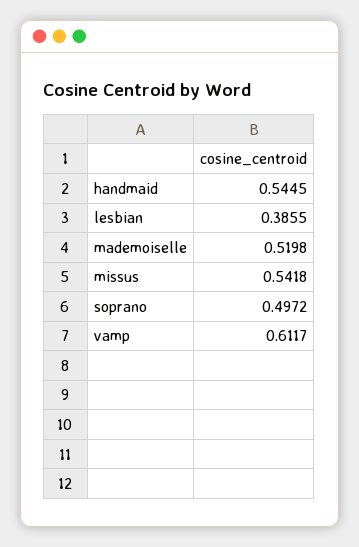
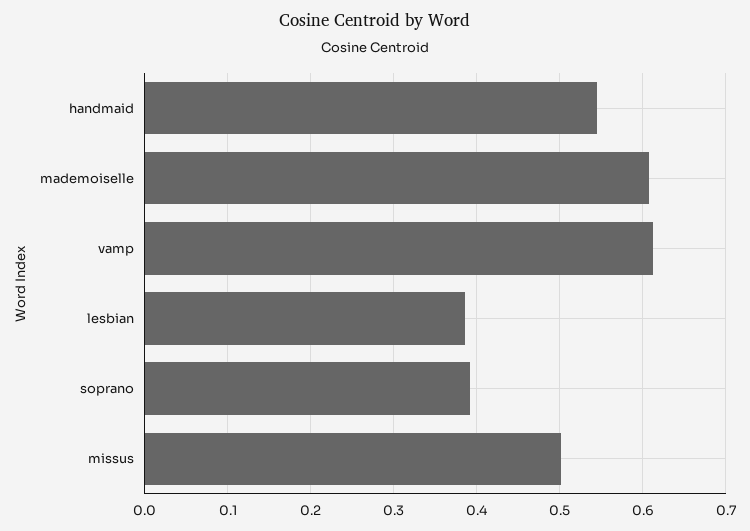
mademoiselle: 0.5198 -> 0.61
missus: 0.5418 -> 0.5
soprano: 0.4972 -> 0.39

